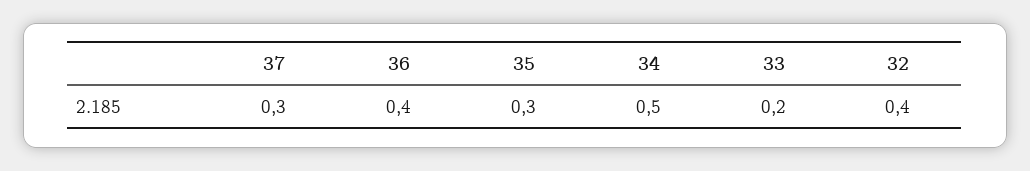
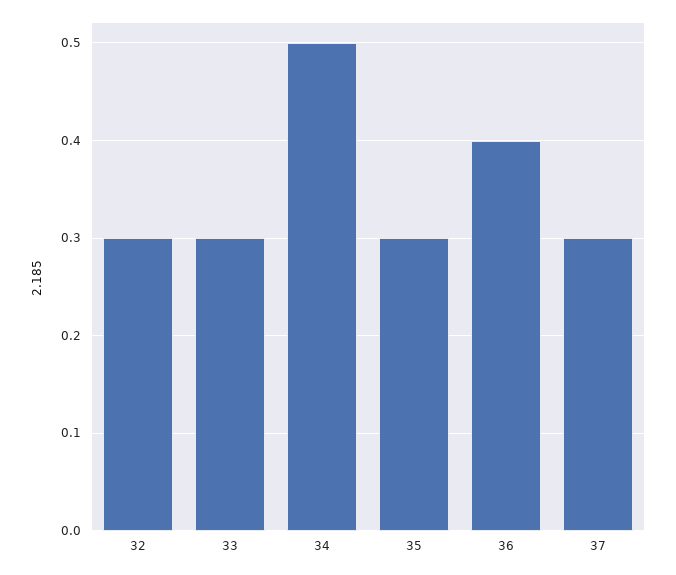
33: 0.2 -> 0.3
32: 0.4 -> 0.3

